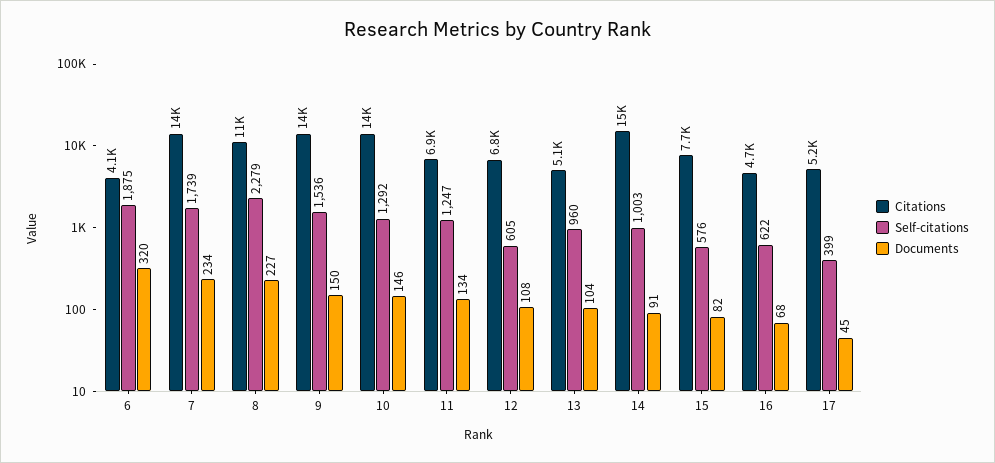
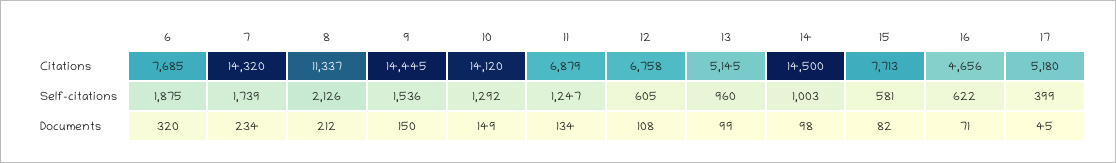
Citations, 6: 4100 -> 7685
Self-citations, 8: 2279 -> 2126
Documents, 8: 227 -> 212
Documents, 10: 146 -> 149
Documents, 13: 104 -> 99
Documents, 14: 91 -> 98
Self-citations, 15: 576 -> 581
Documents, 16: 68 -> 71

